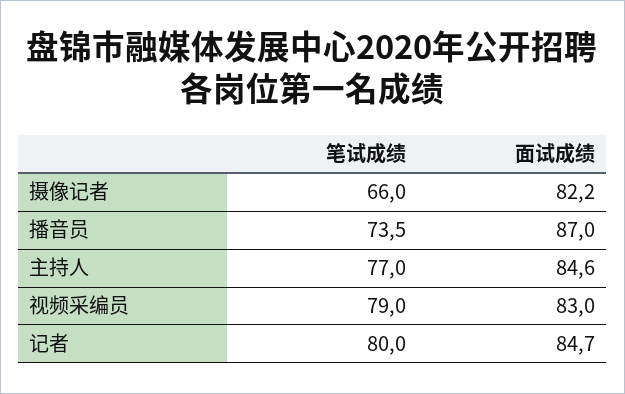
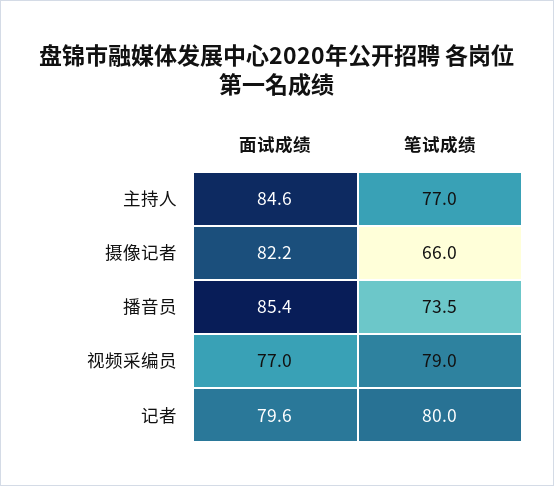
面试成绩, 播音员: 87 -> 85.4
面试成绩, 视频采编员: 83 -> 77
面试成绩, 记者: 84.7 -> 79.6

